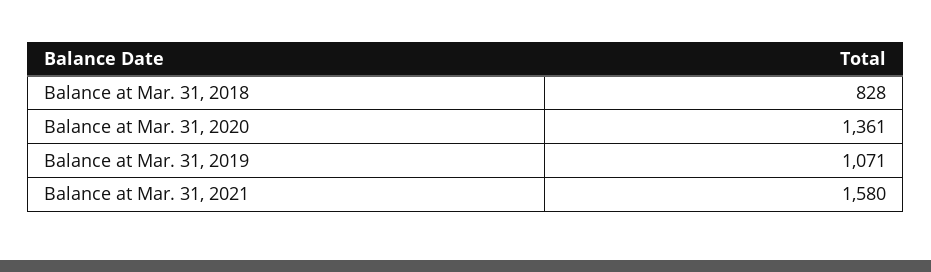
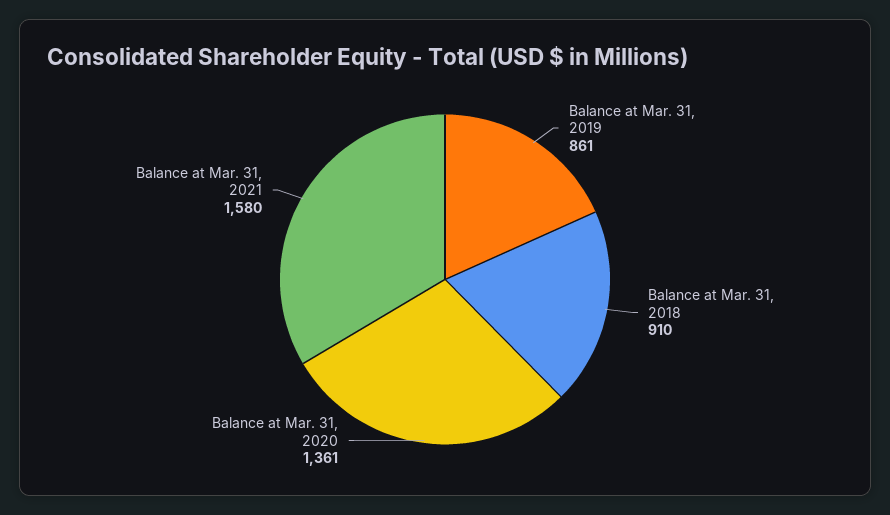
Balance at Mar. 31, 2018: 828 -> 910
Balance at Mar. 31, 2019: 1071 -> 861

